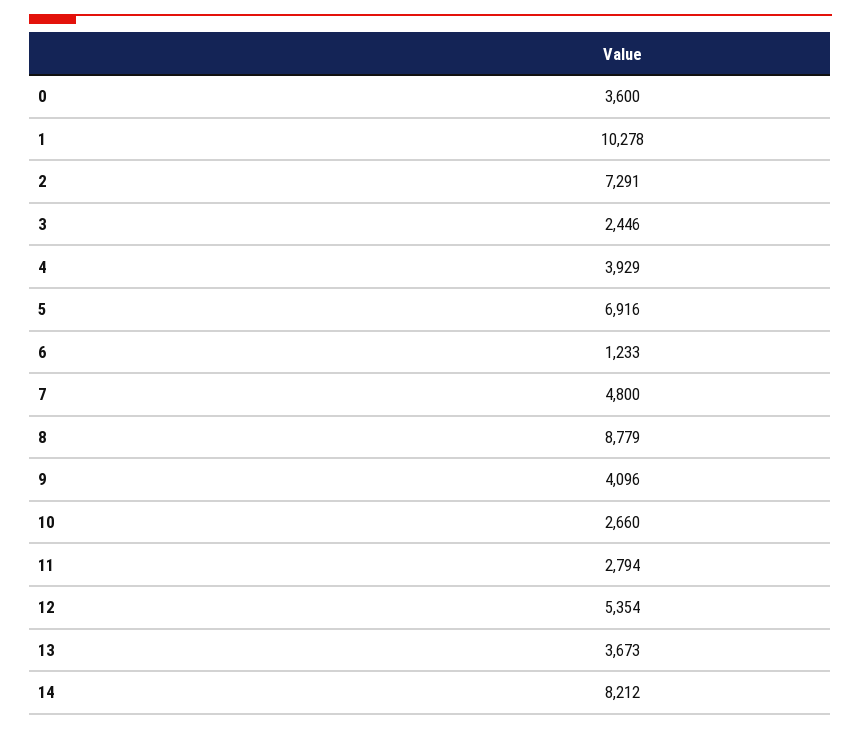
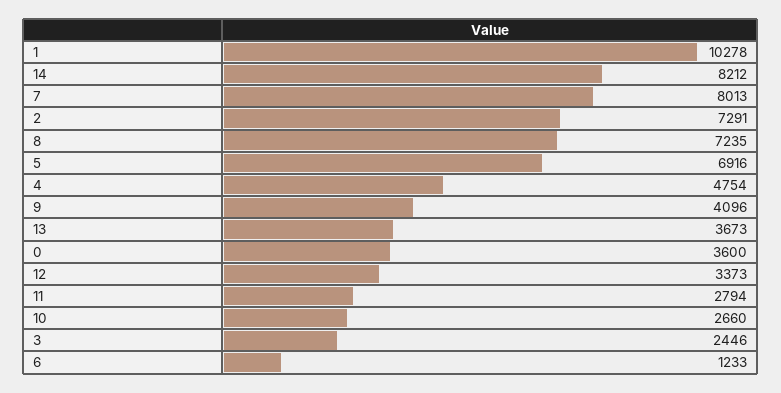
4: 3929 -> 4754
7: 4800 -> 8013
8: 8779 -> 7235
12: 5354 -> 3373

